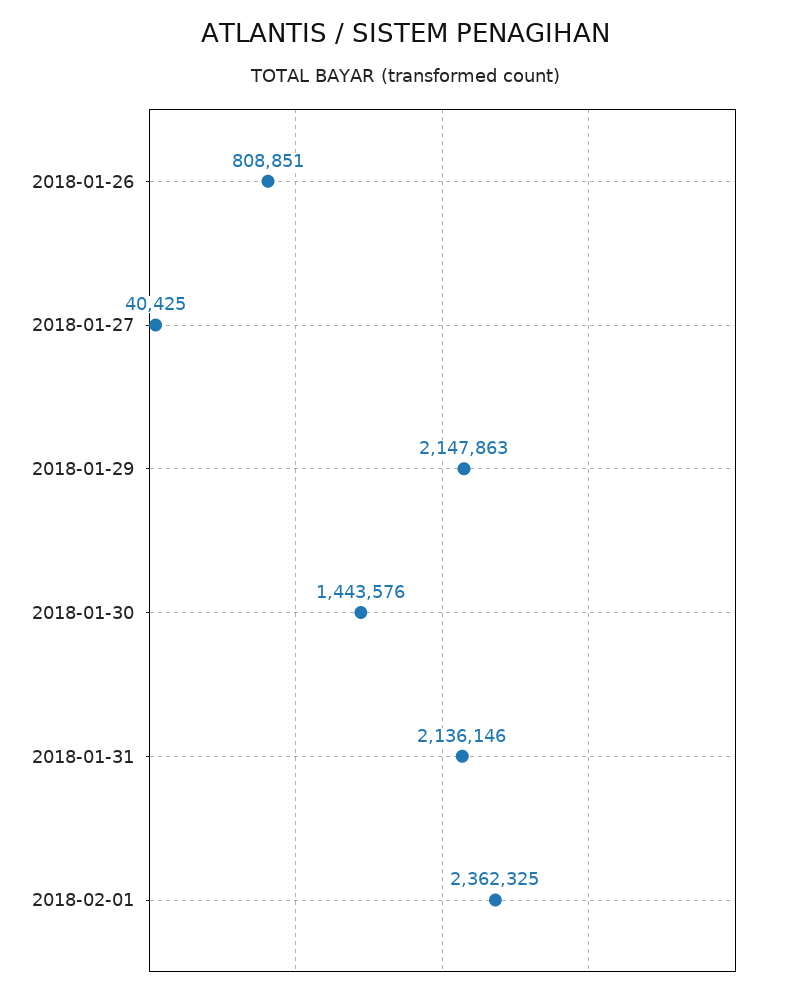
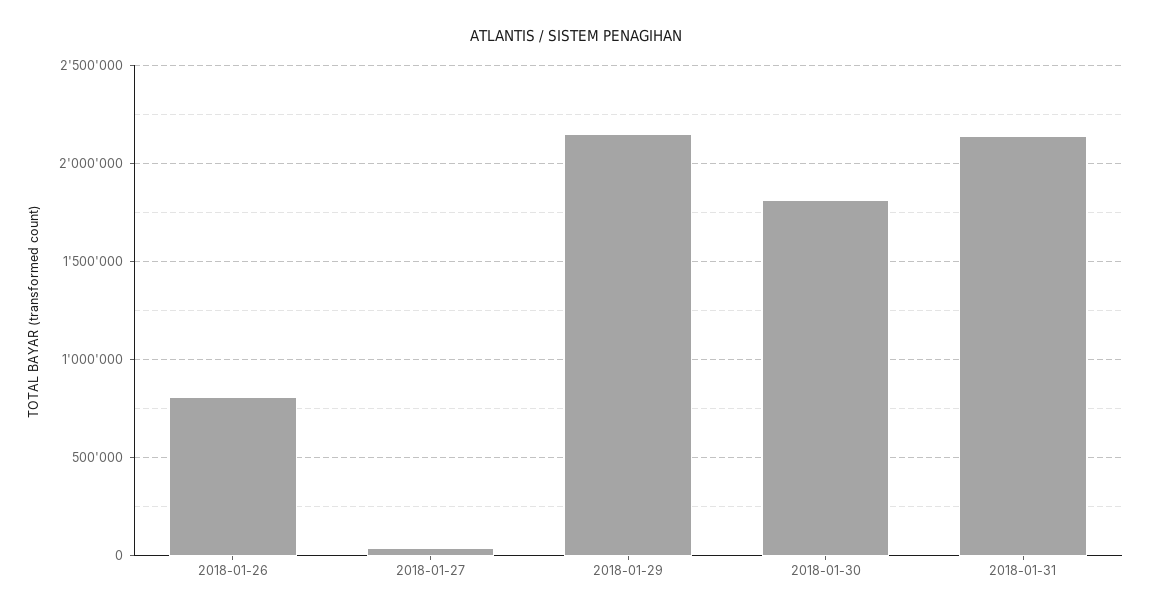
2018-01-30: 1443576 -> 1800000
2018-02-01: 2362325 -> none

